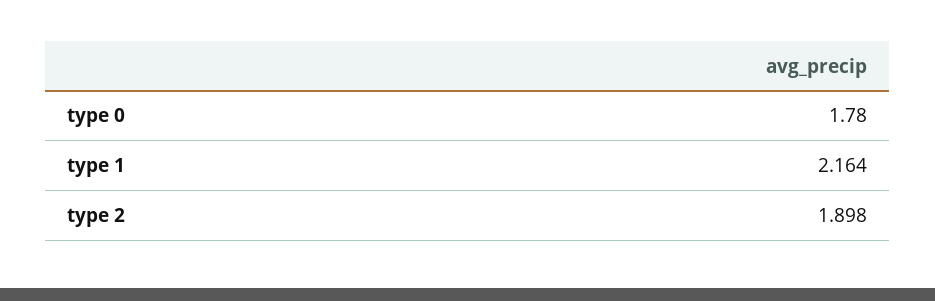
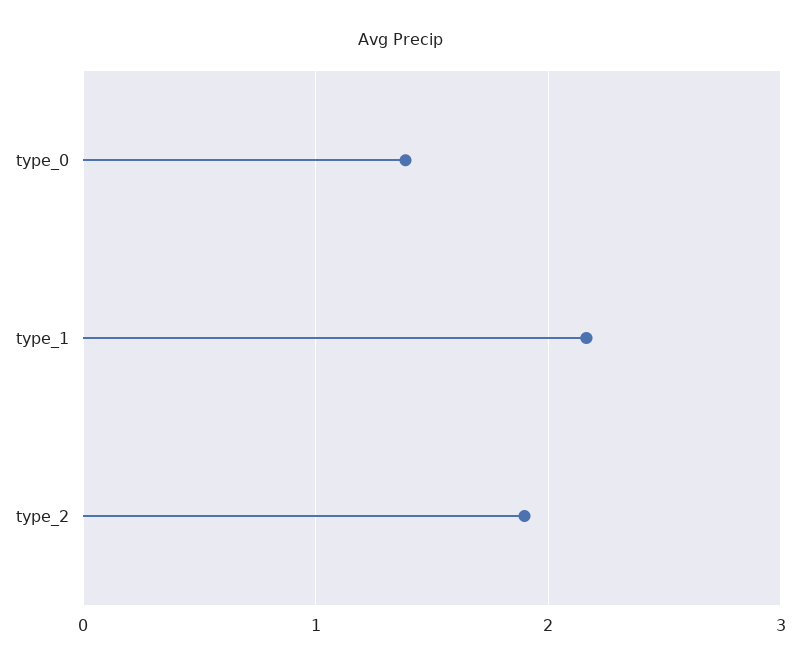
type 0: 1.78 -> 1.4

